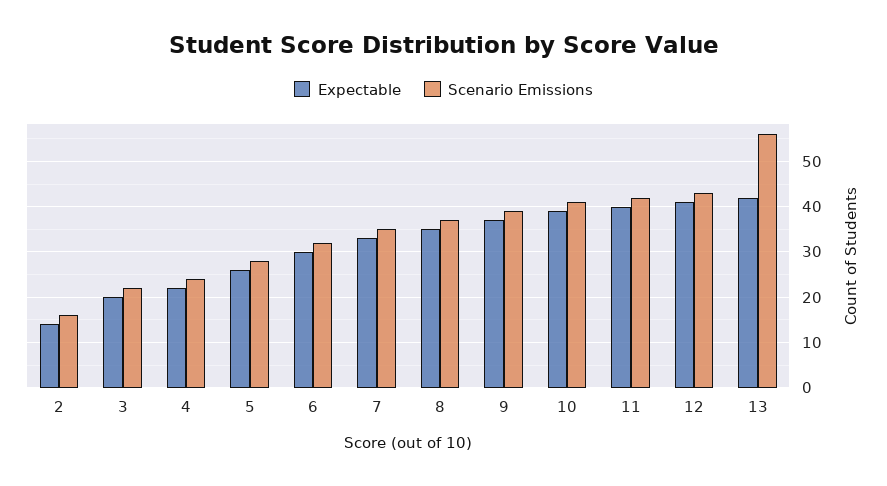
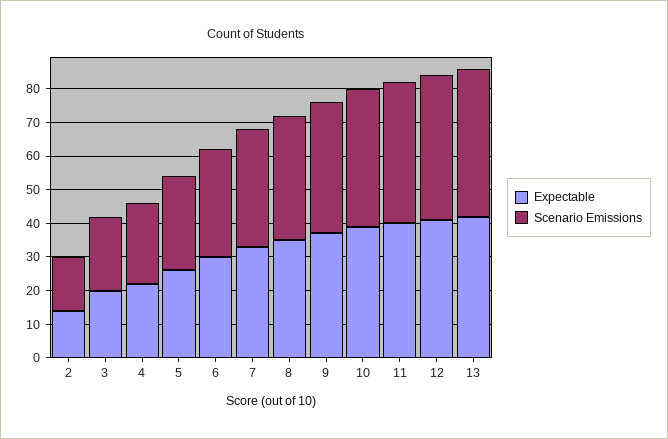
Scenario Emissions, 13: 55 -> 45

